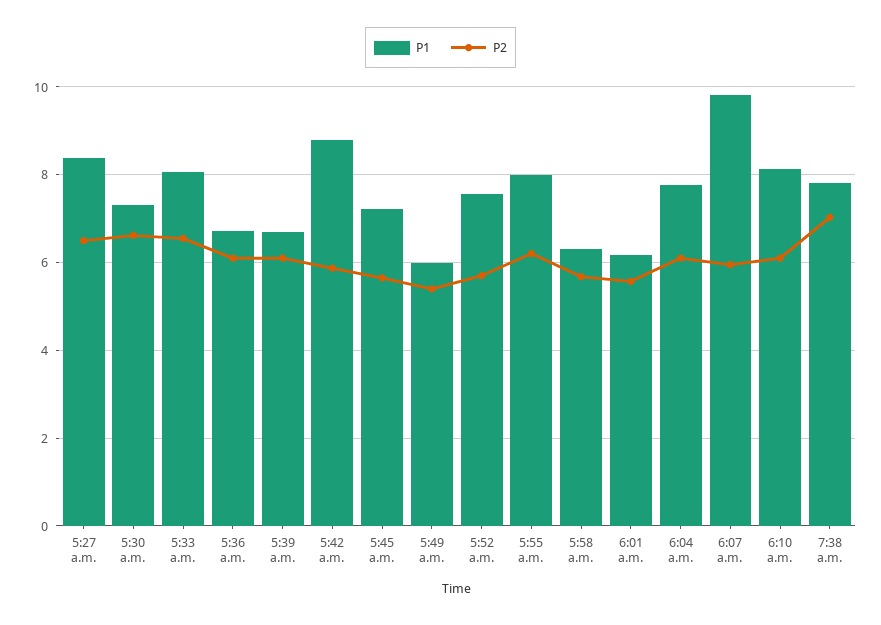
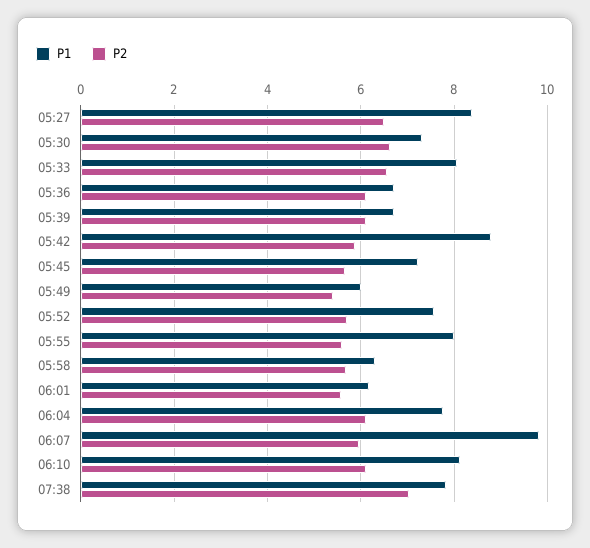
P2, 5:55 a.m.: 6.2 -> 5.6

